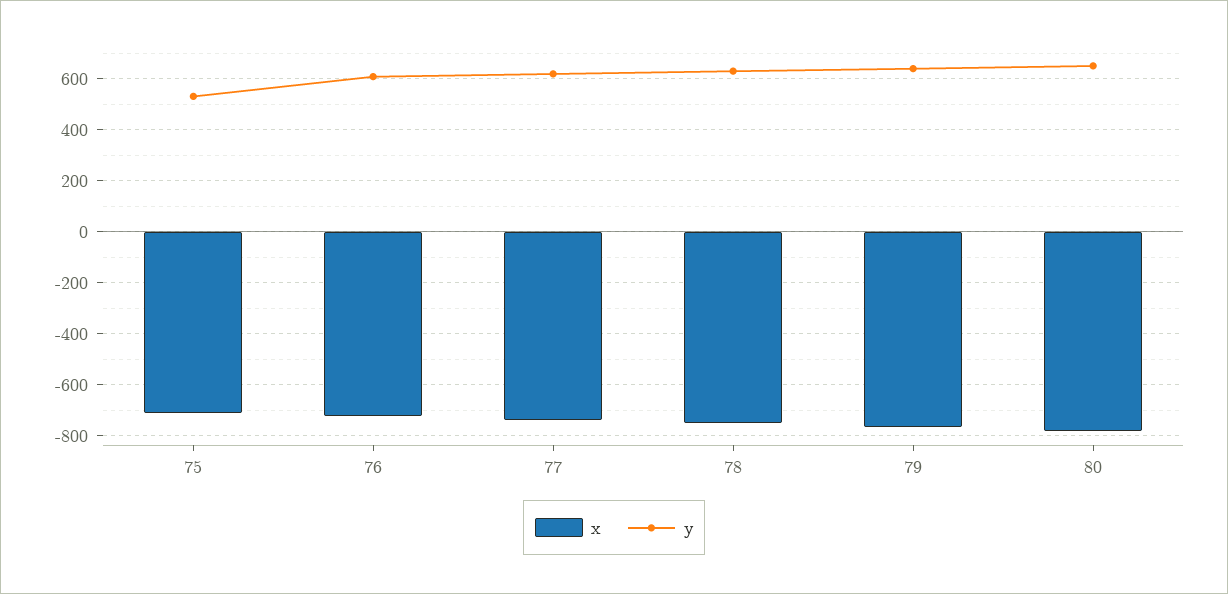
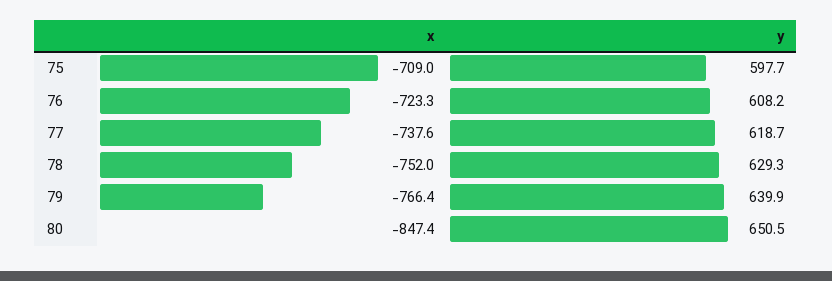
y, 75: 525 -> 597.7
x, 80: -775 -> -847.4

